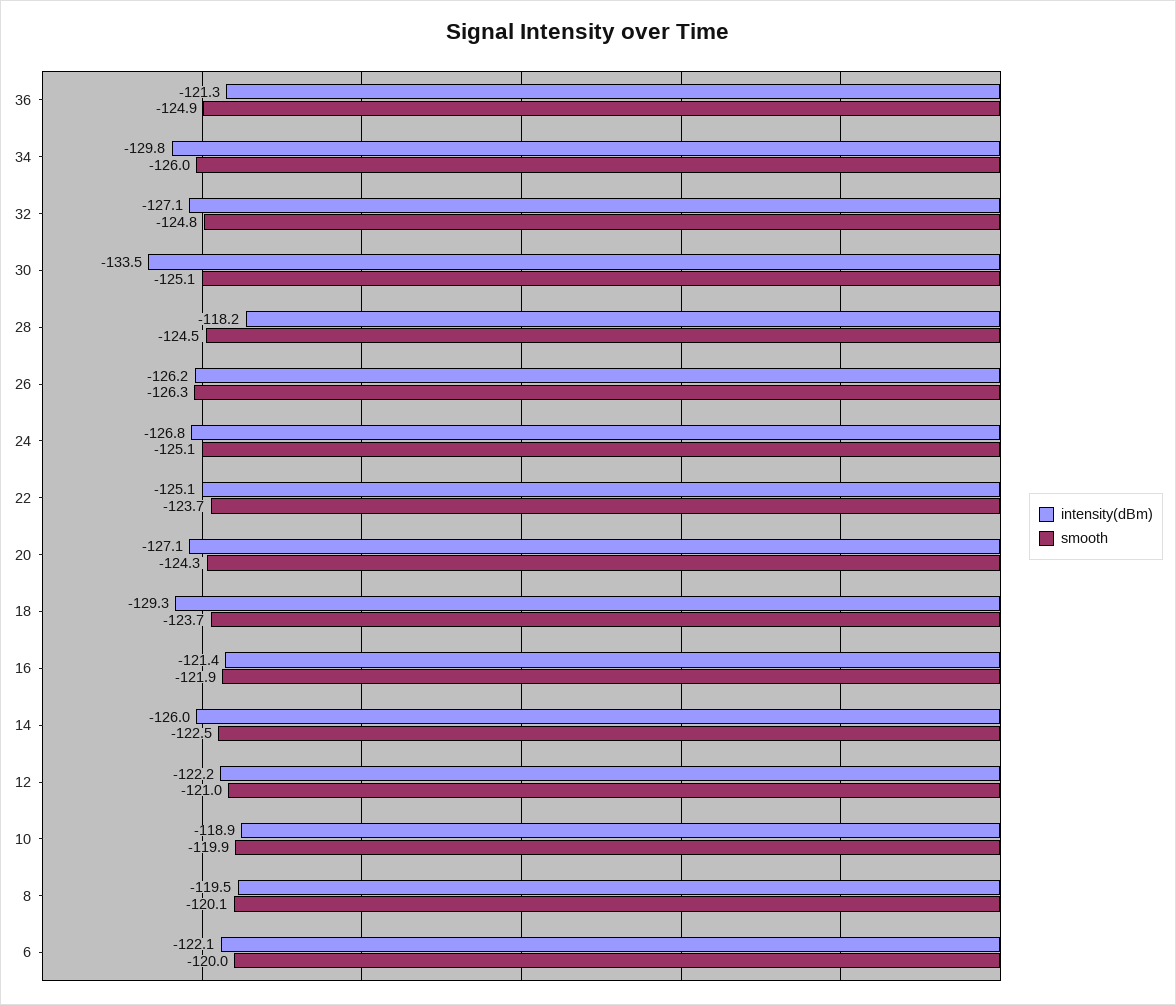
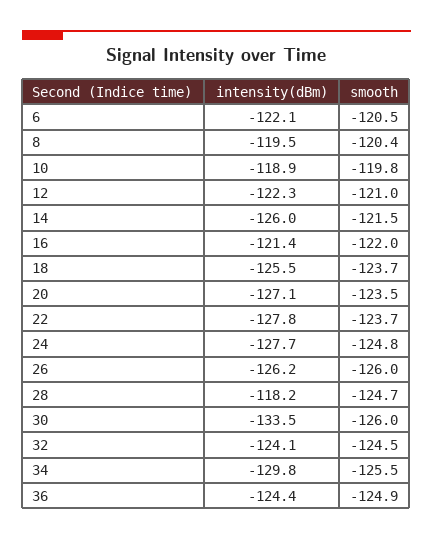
intensity(dBm), 36: -121.3 -> -124.4
smooth, 34: -126 -> -125.5
intensity(dBm), 32: -127.1 -> -124.1
smooth, 32: -124.8 -> -124.5
smooth, 30: -125.1 -> -126
smooth, 28: -124.5 -> -124.7
smooth, 26: -126.3 -> -126
intensity(dBm), 24: -126.8 -> -127.7
smooth, 24: -125.1 -> -124.8
intensity(dBm), 22: -125.1 -> -127.8
smooth, 20: -124.3 -> -123.5
intensity(dBm), 18: -129.3 -> -125.5
smooth, 16: -121.9 -> -122
smooth, 14: -122.5 -> -121.5
intensity(dBm), 12: -122.2 -> -122.3
smooth, 10: -119.9 -> -119.8
smooth, 8: -120.1 -> -120.4
smooth, 6: -120 -> -120.5

